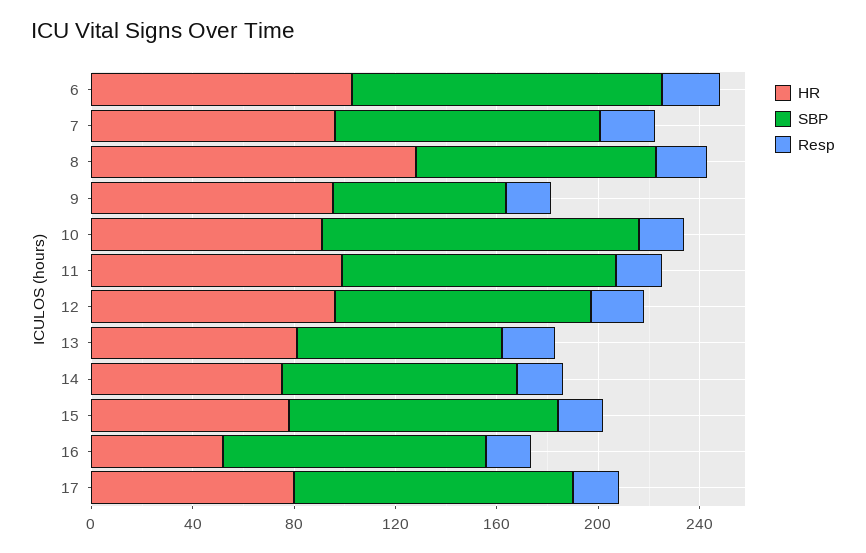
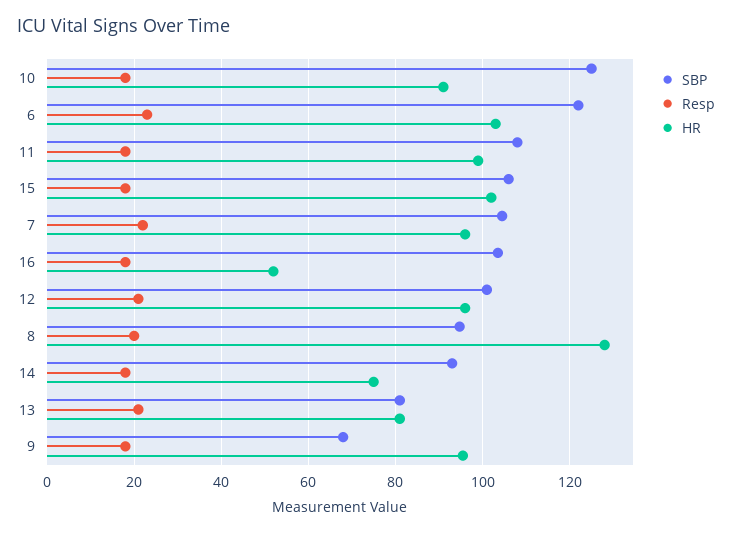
HR, 15: 80 -> 102
HR, 17: 80 -> none
SBP, 17: 110 -> none
Resp, 17: 20 -> none

